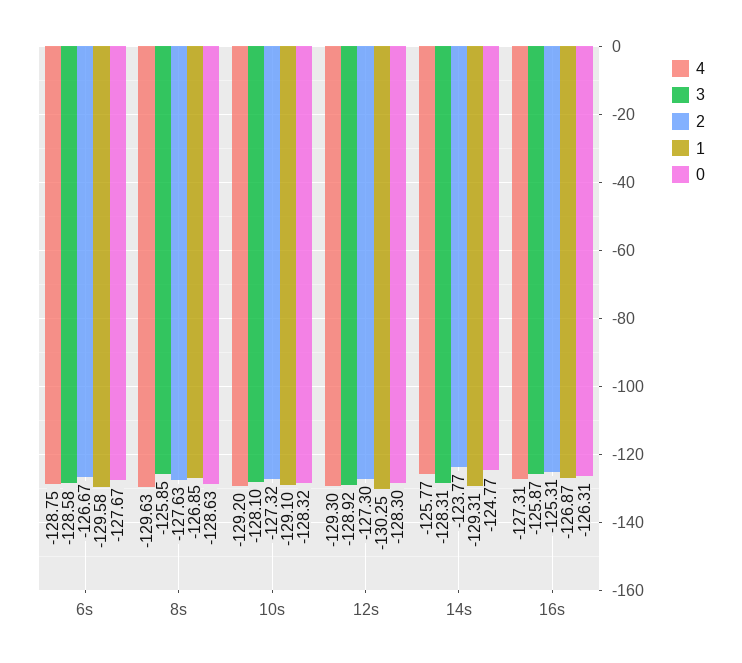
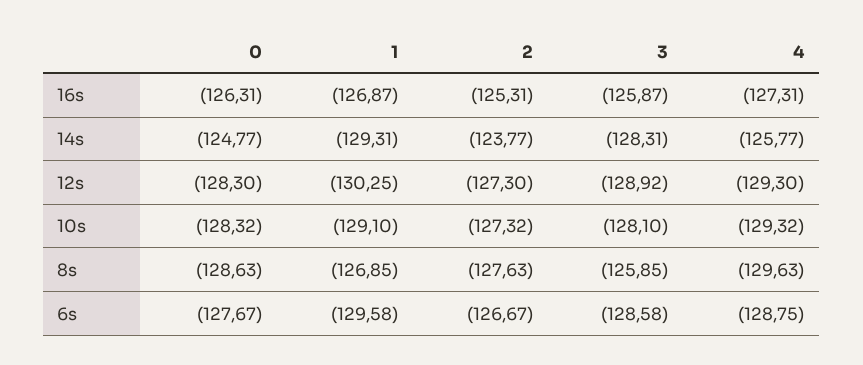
4, 10s: -129.2 -> -129.32

